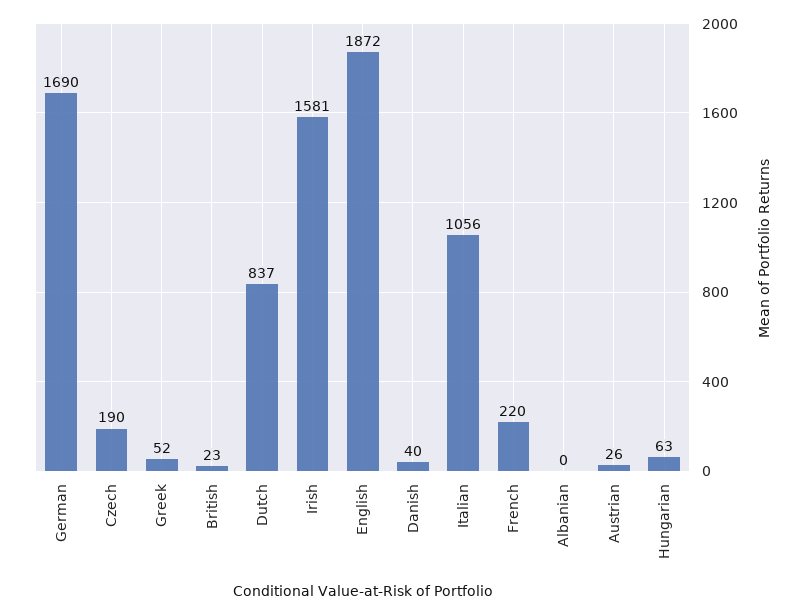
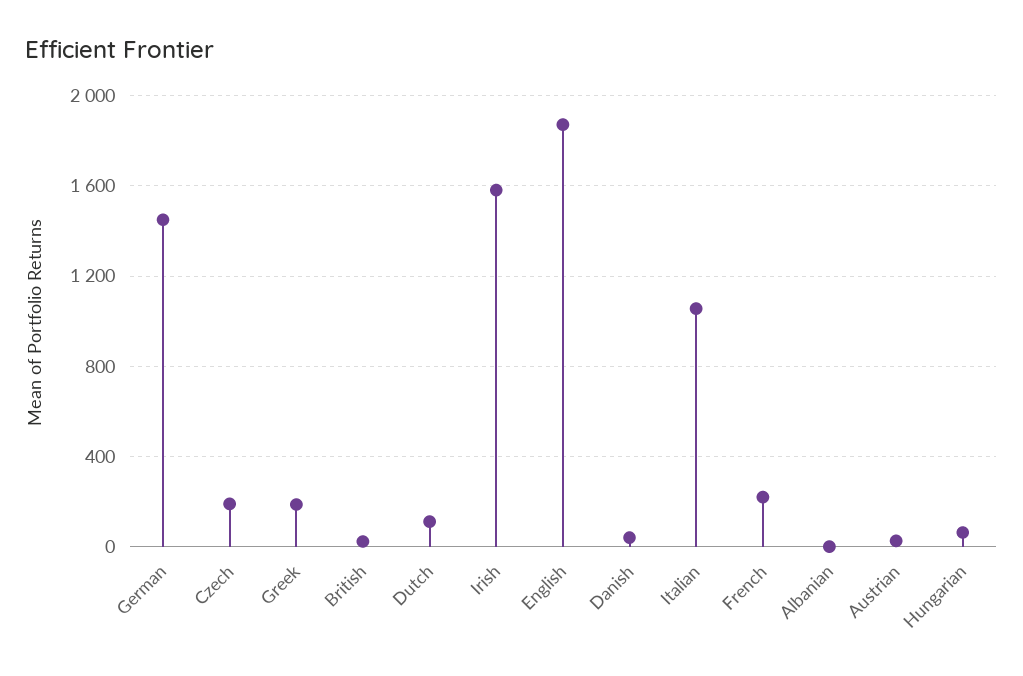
German: 1690 -> 1450
Greek: 52 -> 200
Dutch: 837 -> 100

